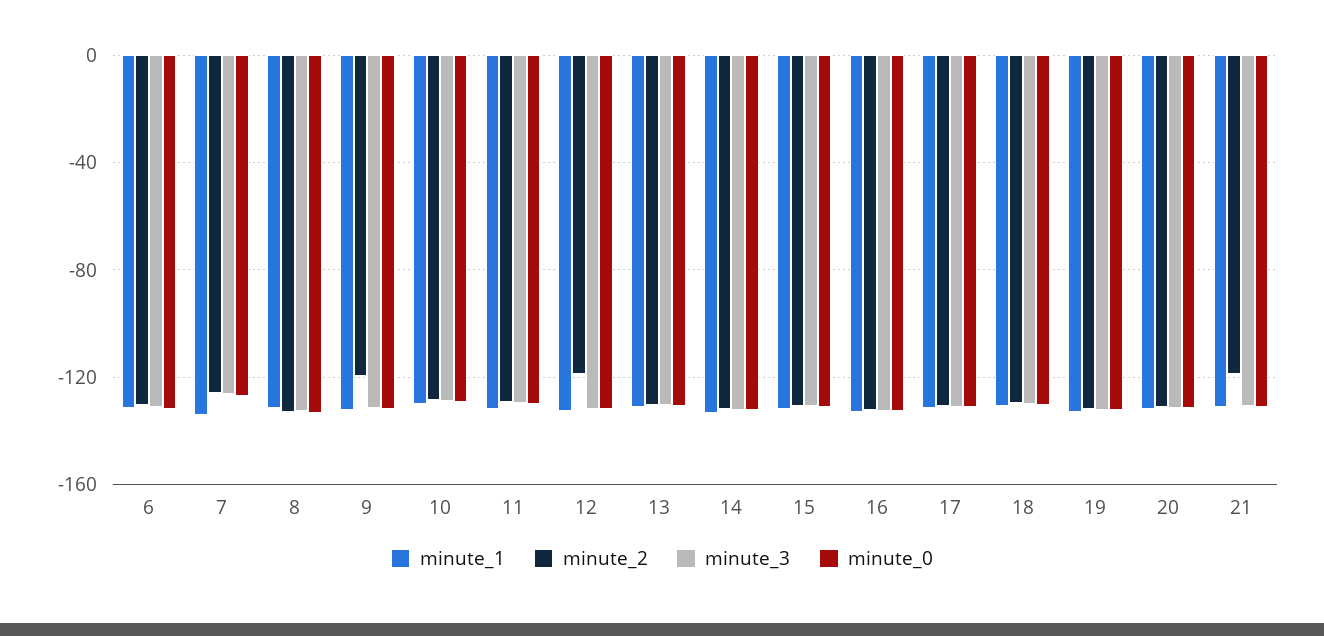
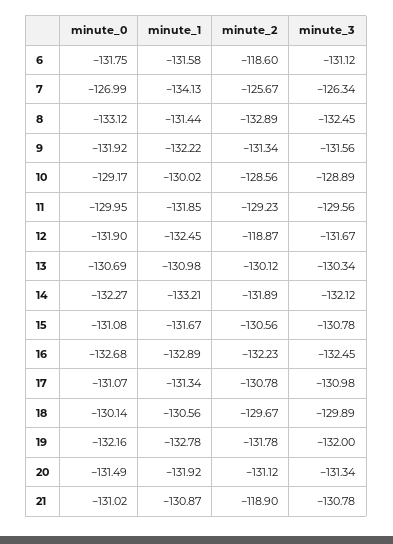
minute_2, 6: -130 -> -118.6
minute_2, 9: -120 -> -131.34

